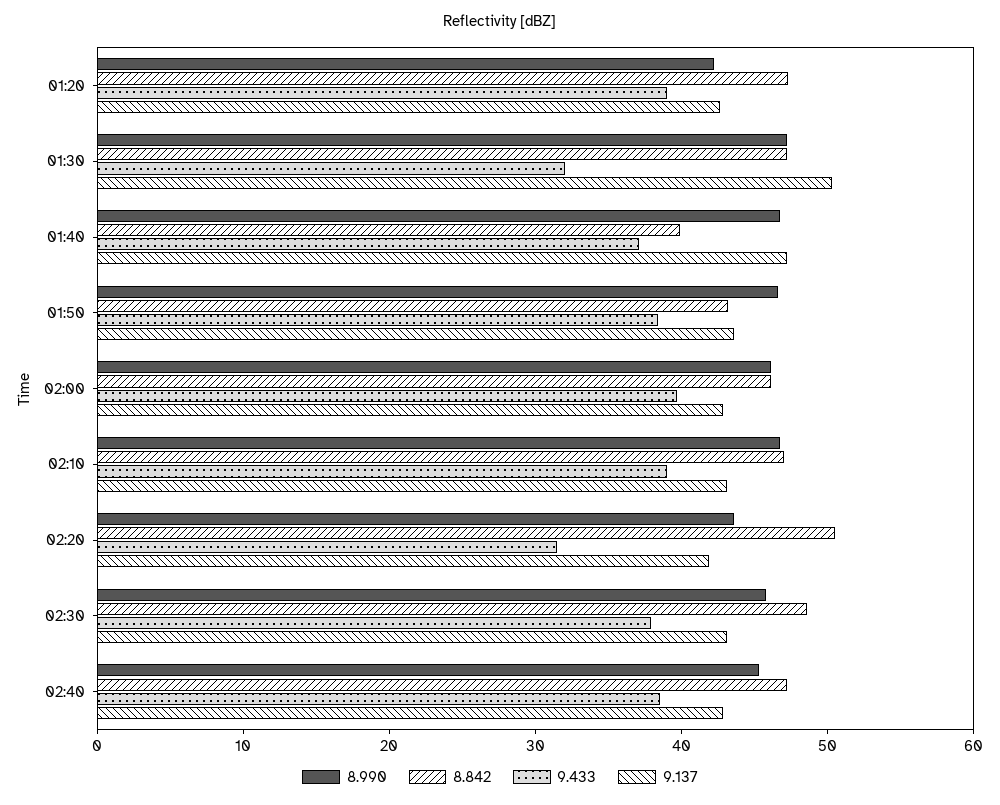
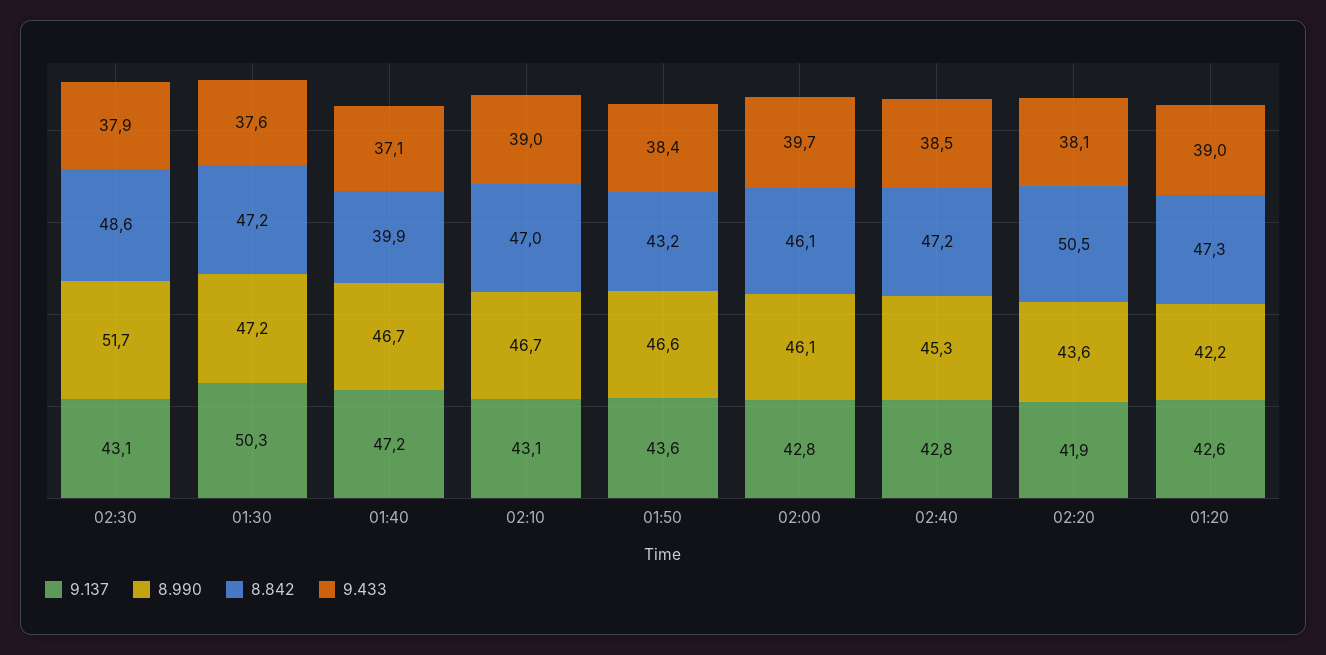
9.433, 01:30: 32 -> 37.6
9.433, 02:20: 32 -> 38.1
8.990, 02:30: 46 -> 51.7

